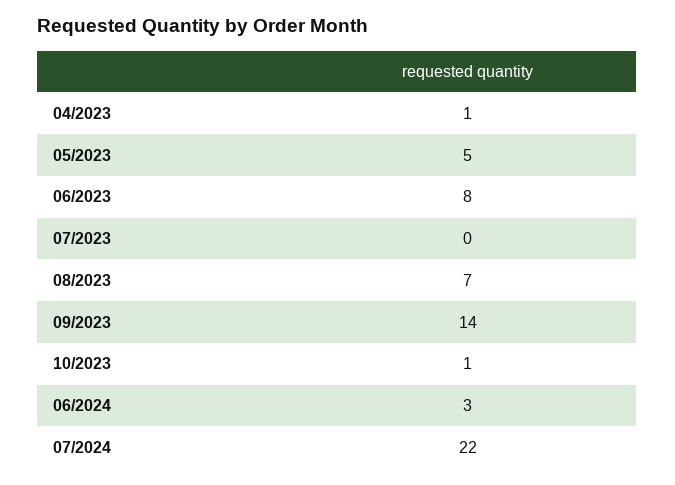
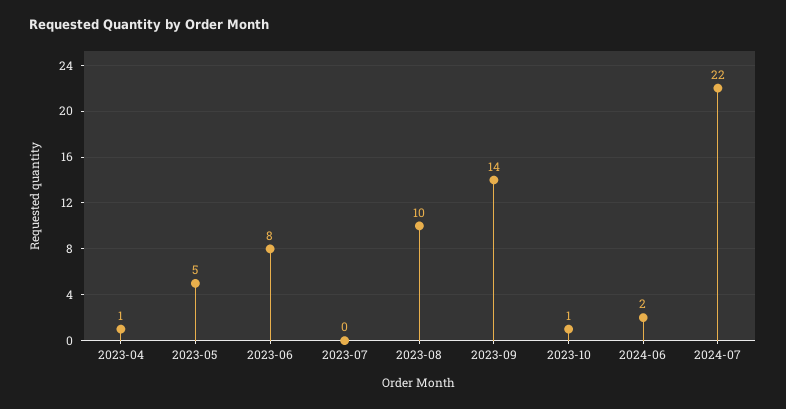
08/2023: 7 -> 10
06/2024: 3 -> 2

